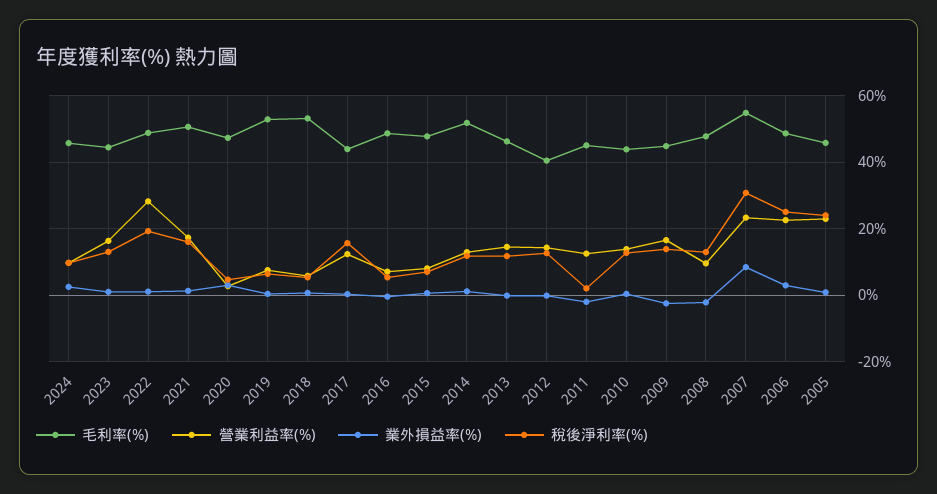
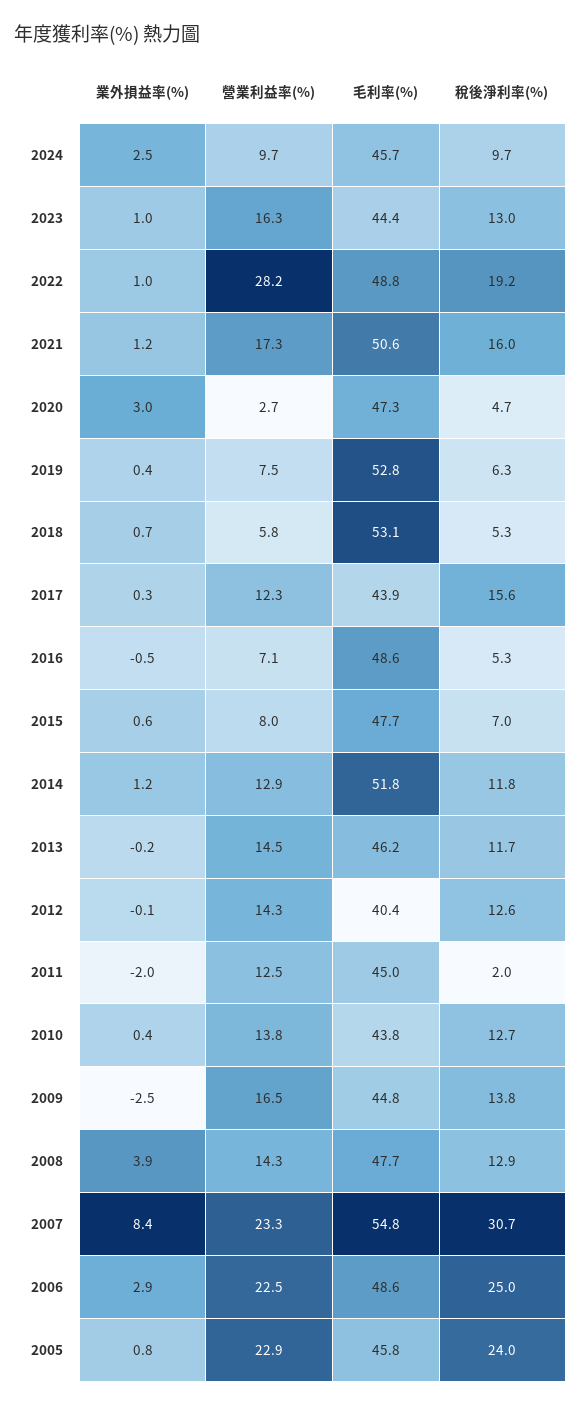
營業利益率(%), 2008: 10 -> 14.3
業外損益率(%), 2008: -2 -> 3.9

